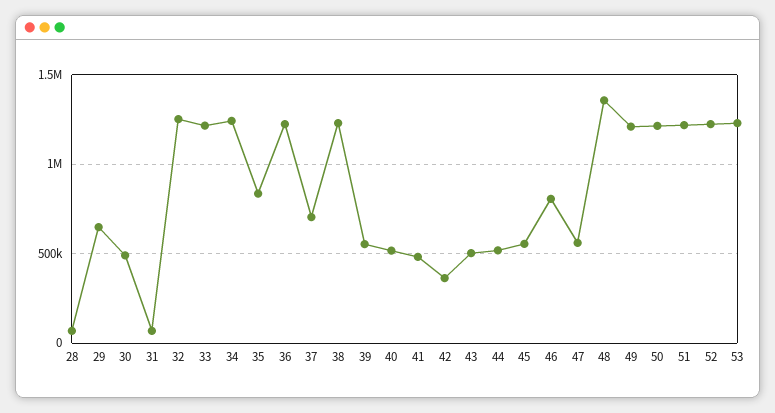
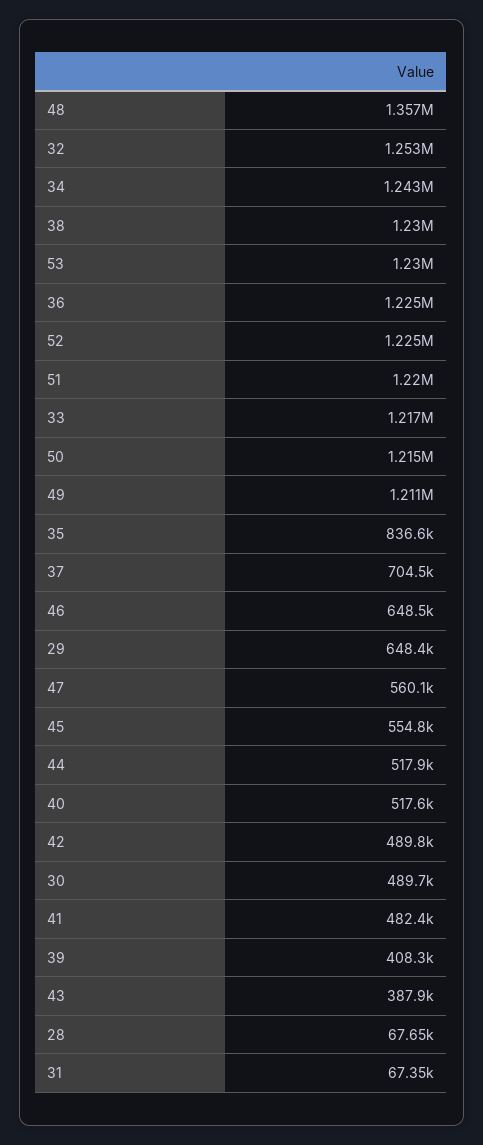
39: 550000 -> 408300
42: 350000 -> 489800
43: 500000 -> 387900
46: 800000 -> 648500

